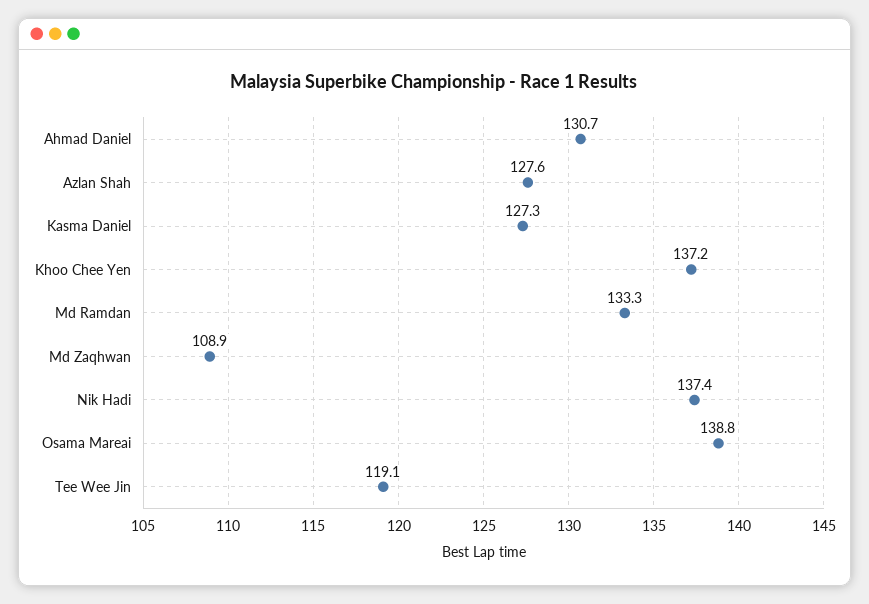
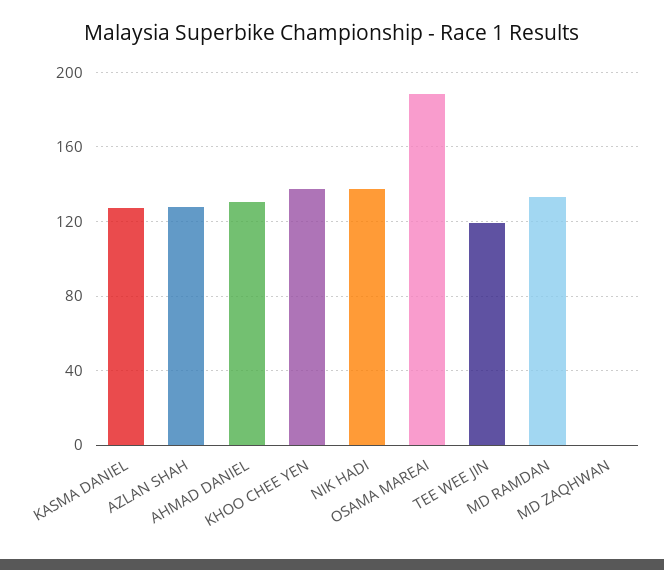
Md Zaqhwan: 108.9 -> 0
Osama Mareai: 138.8 -> 190

